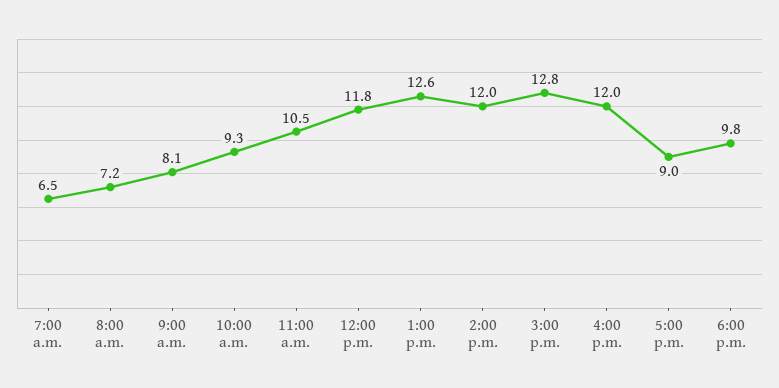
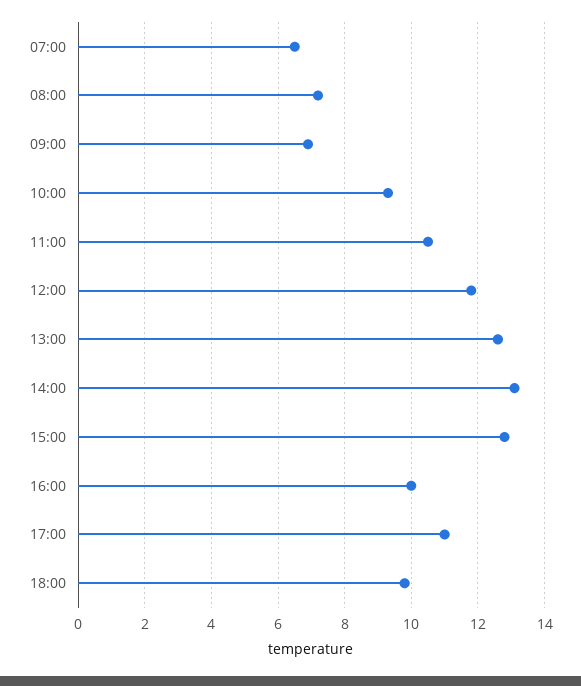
9:00 a.m.: 8.1 -> 7
2:00 p.m.: 12 -> 13
4:00 p.m.: 12 -> 10
5:00 p.m.: 9 -> 11

